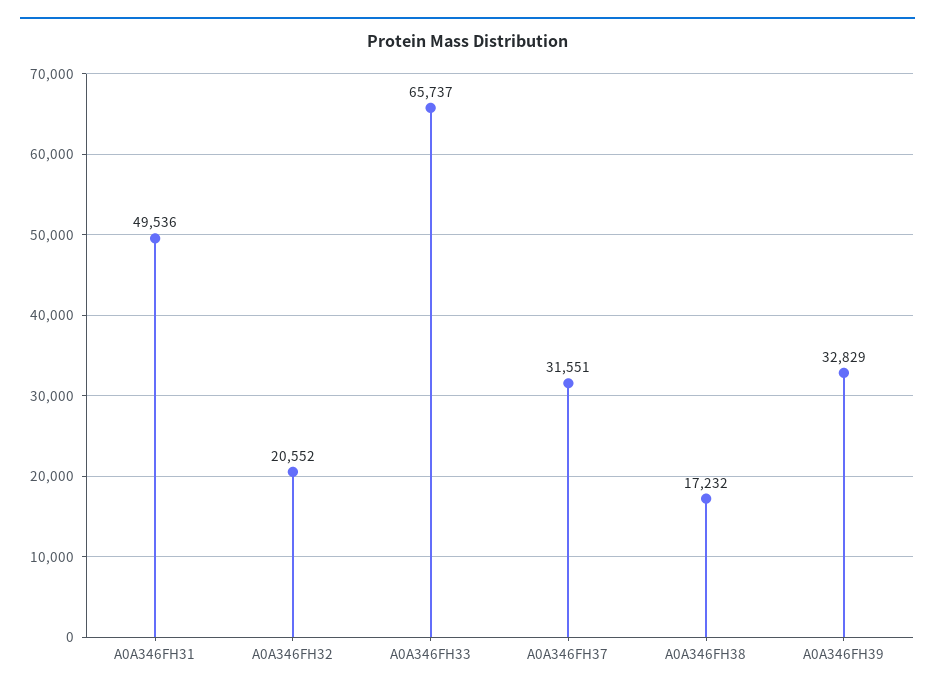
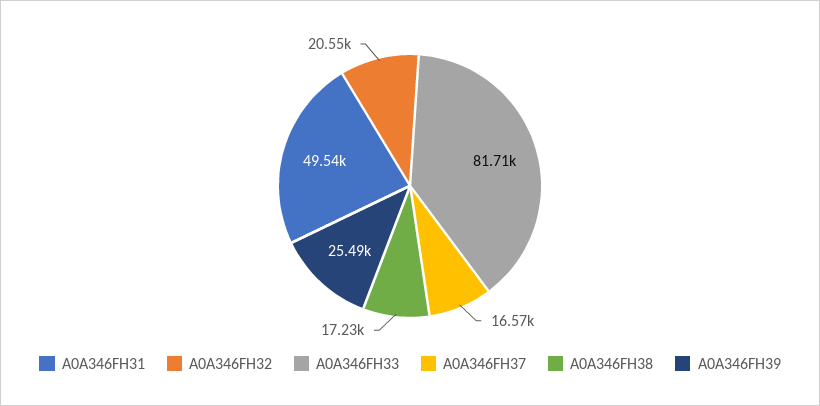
A0A346FH33: 65737 -> 81710
A0A346FH37: 31551 -> 16570
A0A346FH39: 32829 -> 25490

